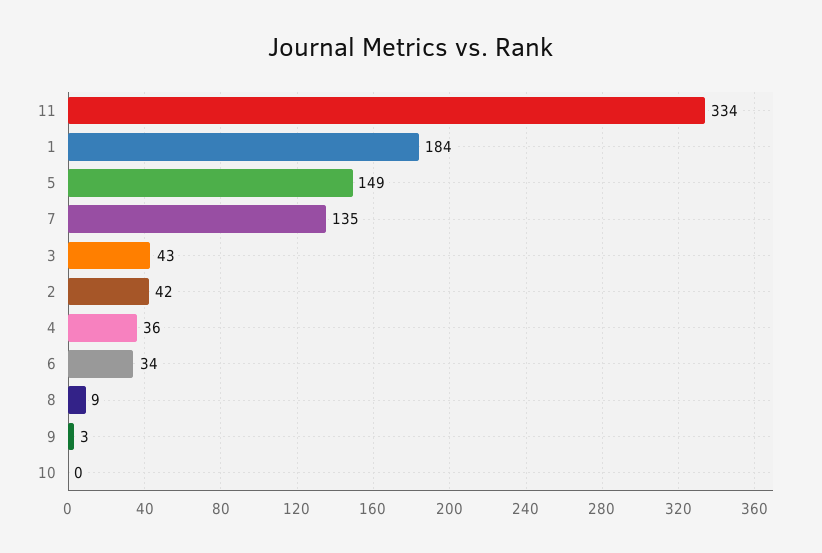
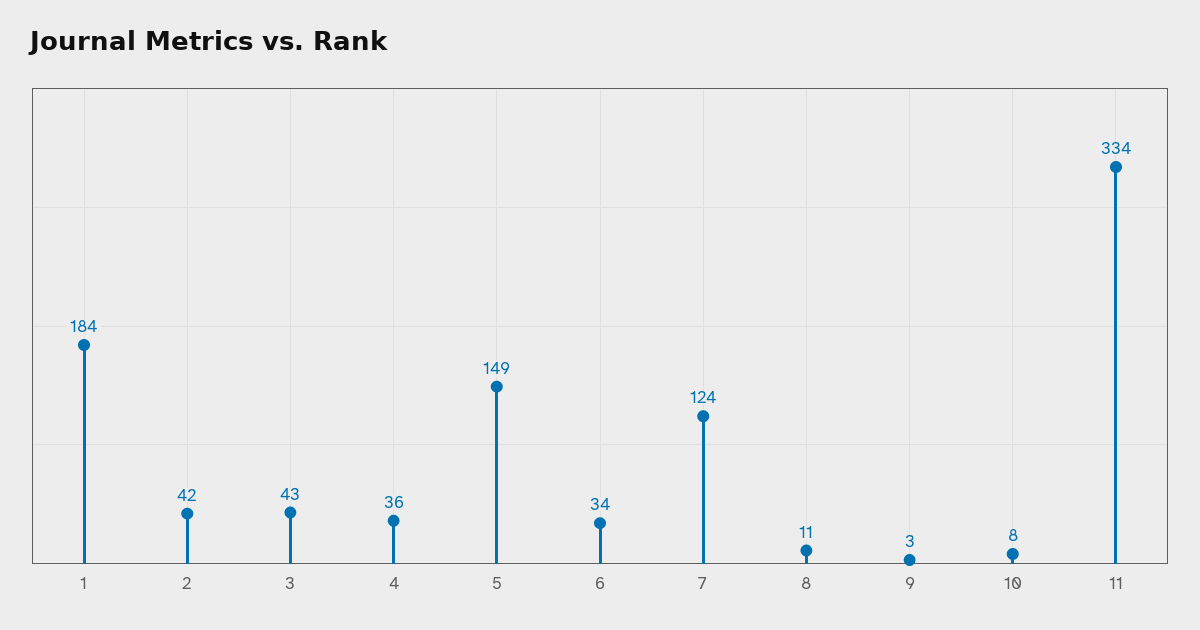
7: 135 -> 124
8: 9 -> 11
10: 0 -> 8

